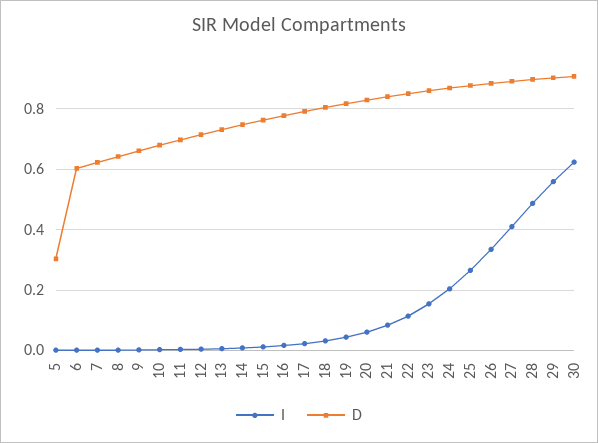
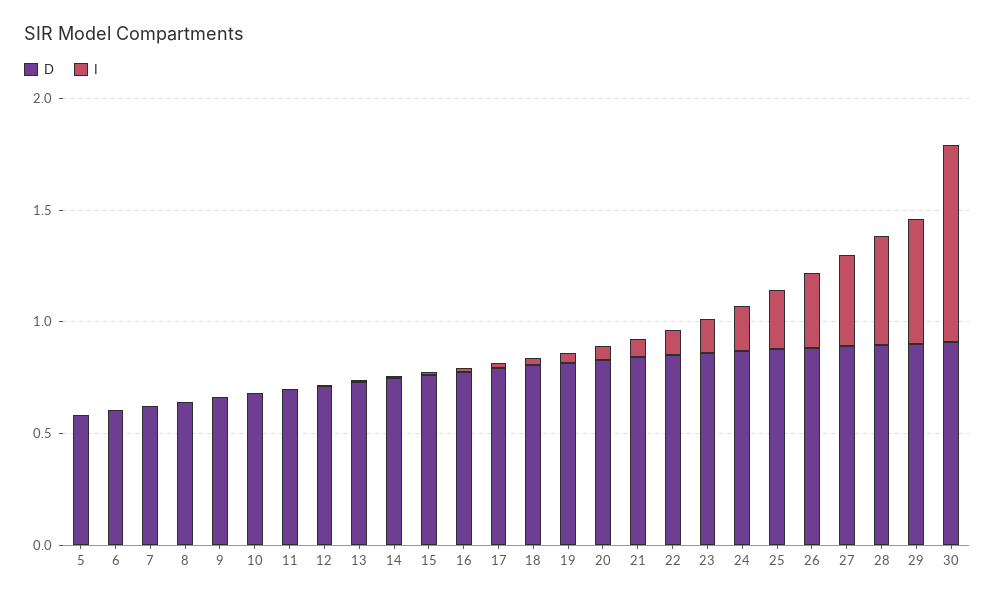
D, 5: 0.3 -> 0.6
I, 30: 0.62 -> 0.9

